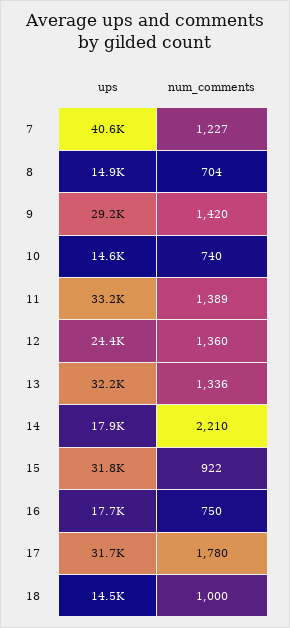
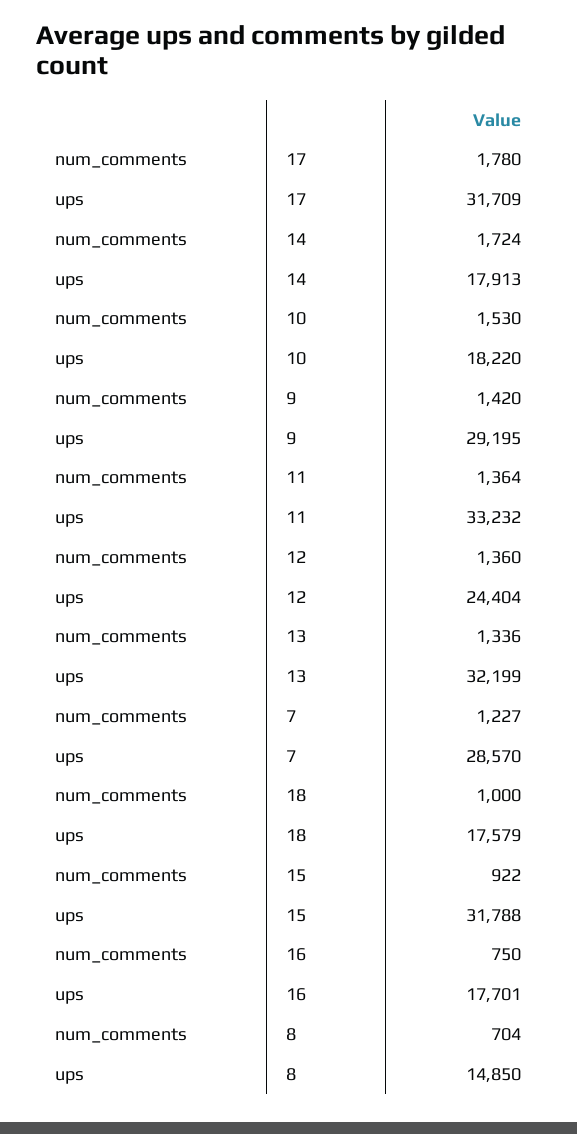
ups, 7: 40600 -> 28570
ups, 10: 14600 -> 18220
num_comments, 10: 740 -> 1530
num_comments, 11: 1389 -> 1364
num_comments, 14: 2210 -> 1724
ups, 18: 14500 -> 17579

